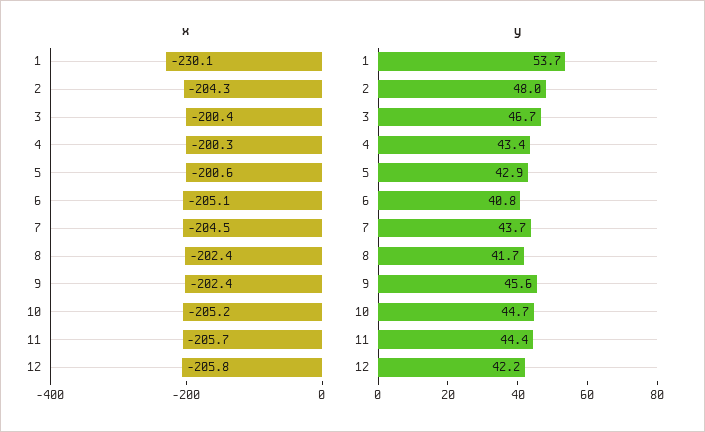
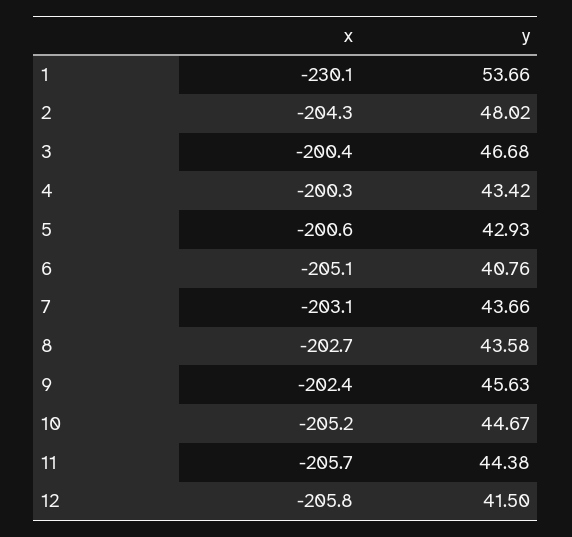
x, 7: -204.5 -> -203.1
x, 8: -202.4 -> -202.7
y, 8: 41.7 -> 43.58
y, 12: 42.2 -> 41.5

